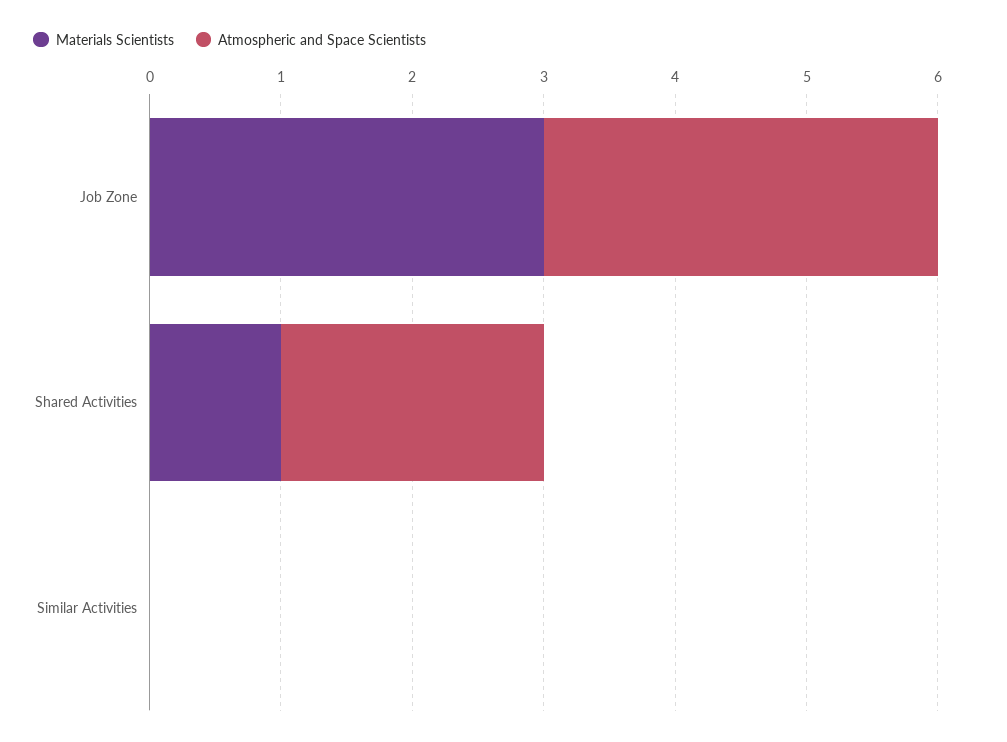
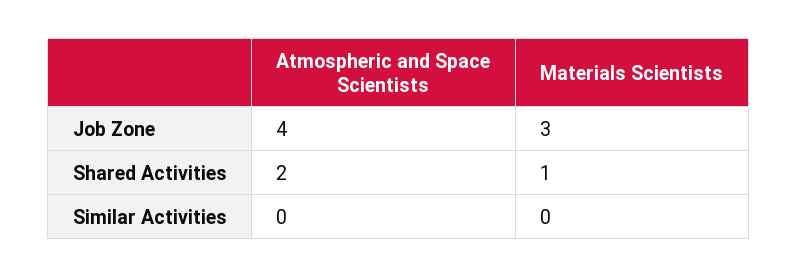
Atmospheric and Space Scientists, Job Zone: 3 -> 4

